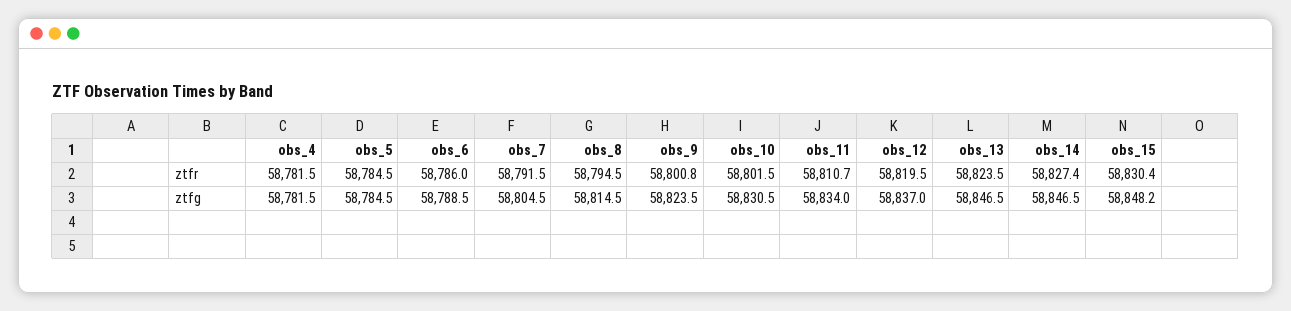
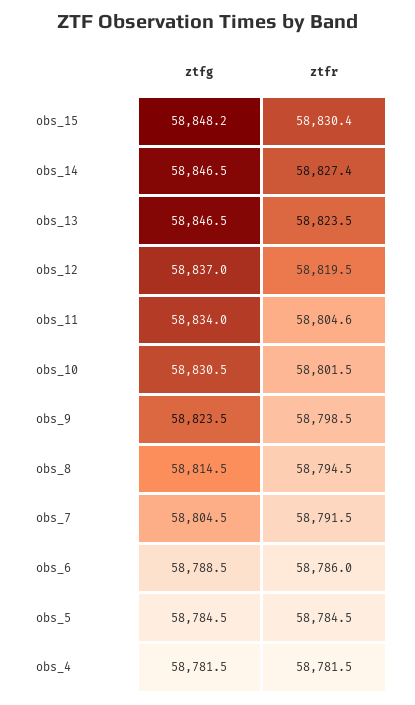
obs_9, ztfr: 58800.8 -> 58798.5
obs_11, ztfr: 58810.7 -> 58804.6

